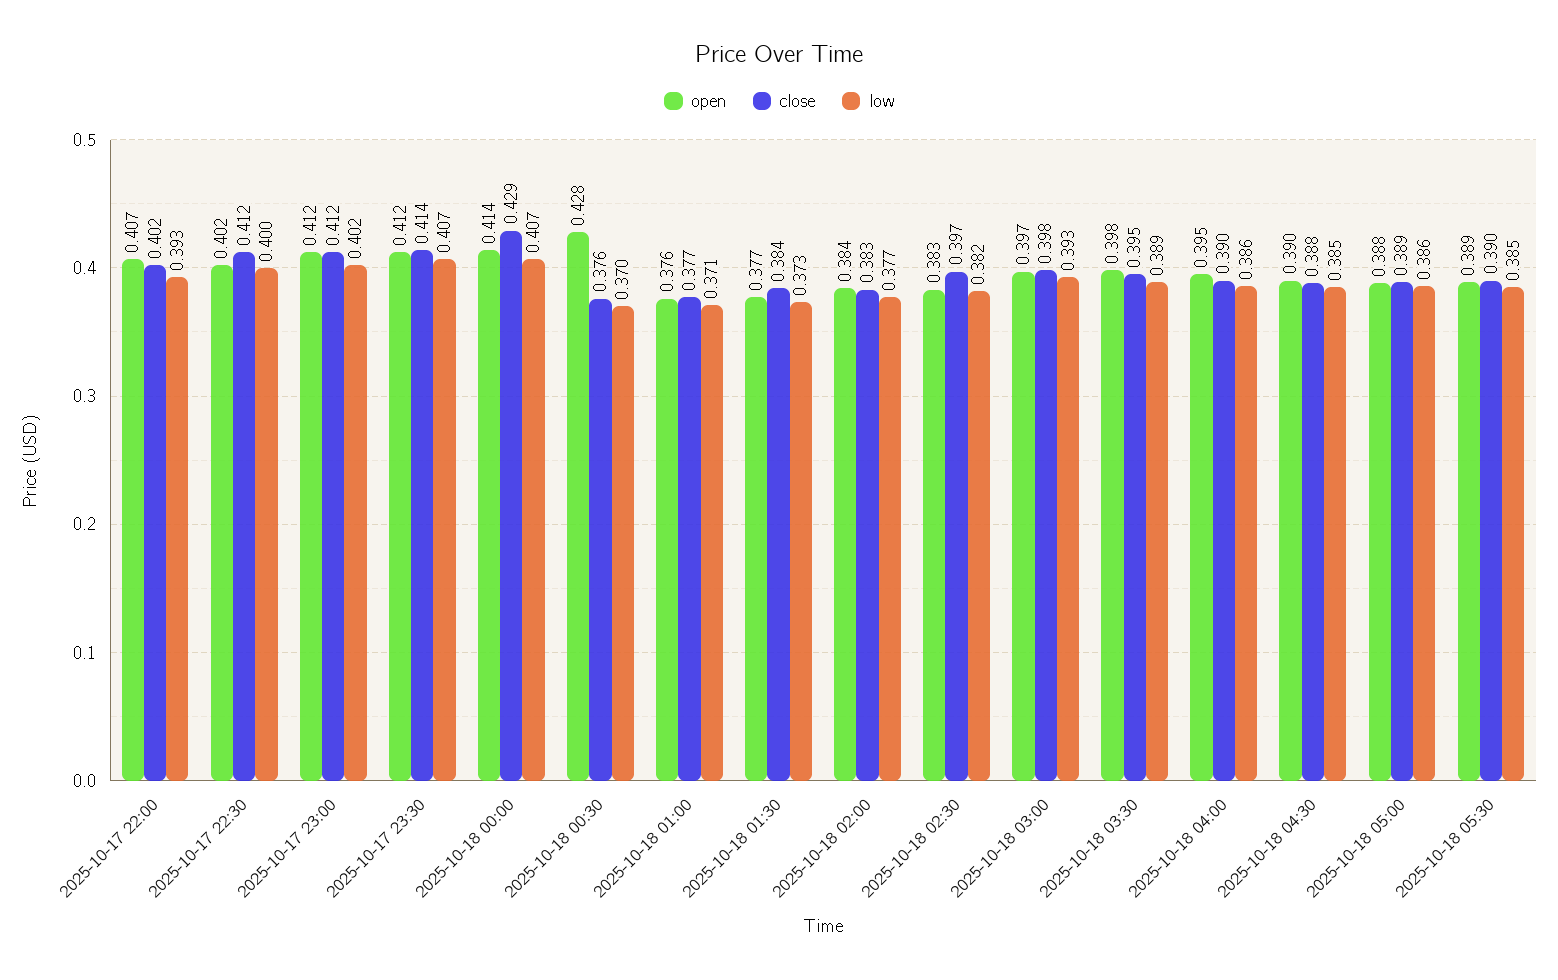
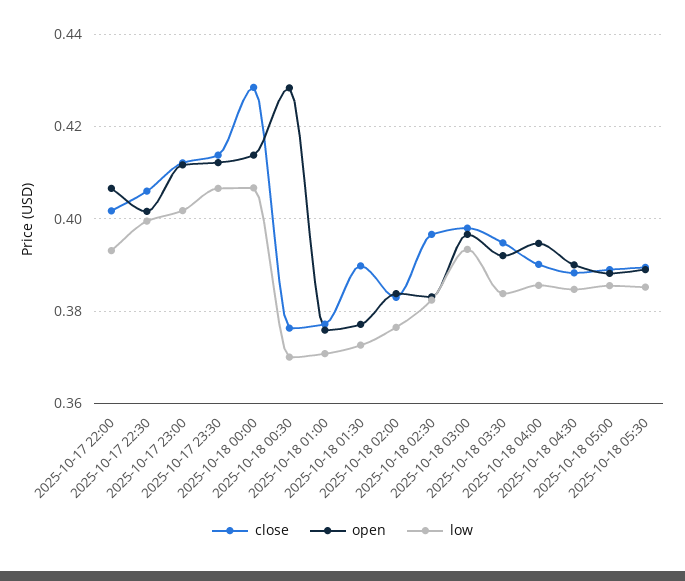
close, 2025-10-17 22:30: 0.412 -> 0.406
close, 2025-10-18 01:30: 0.384 -> 0.39
open, 2025-10-18 03:30: 0.398 -> 0.392
low, 2025-10-18 03:30: 0.389 -> 0.384

